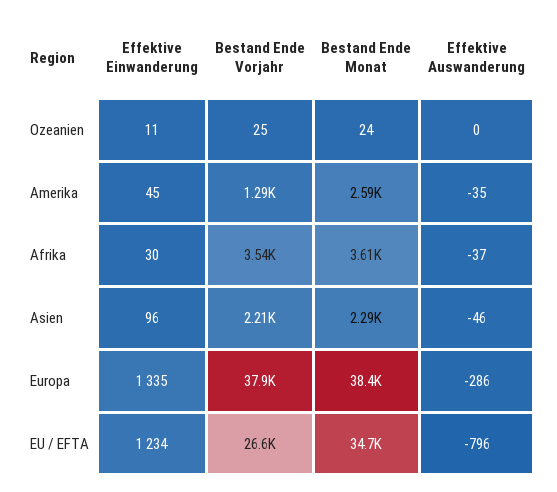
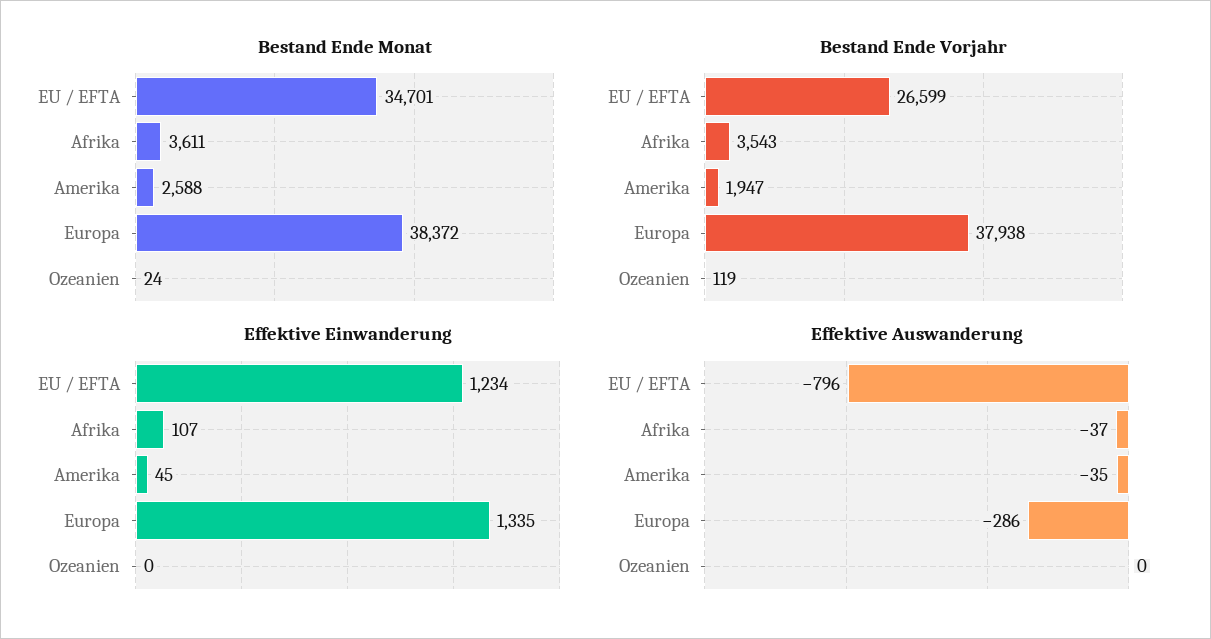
Effektive Einwanderung, Ozeanien: 11 -> 0
Bestand Ende Vorjahr, Ozeanien: 25 -> 119
Bestand Ende Vorjahr, Amerika: 1290 -> 1947
Effektive Einwanderung, Afrika: 30 -> 107
Effektive Einwanderung, Asien: 96 -> none
Bestand Ende Vorjahr, Asien: 2210 -> none
Bestand Ende Monat, Asien: 2290 -> none
Effektive Auswanderung, Asien: -46 -> none

